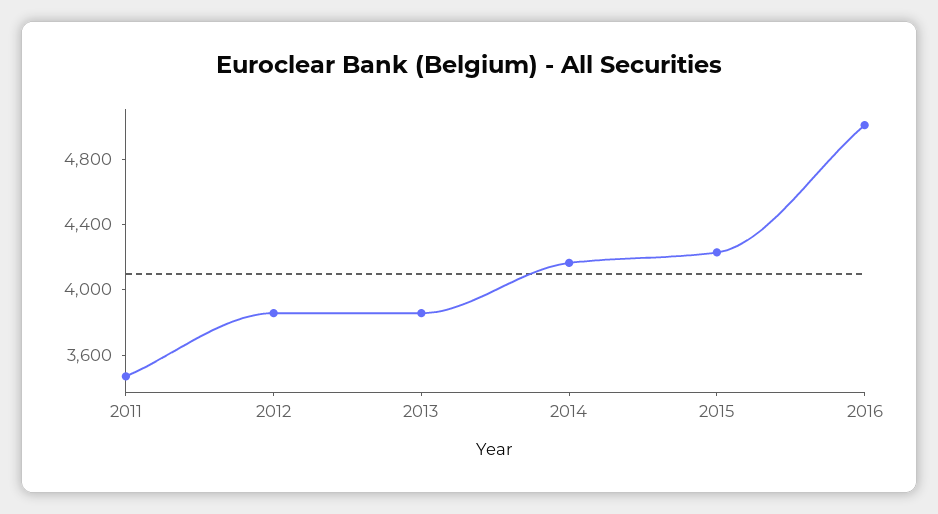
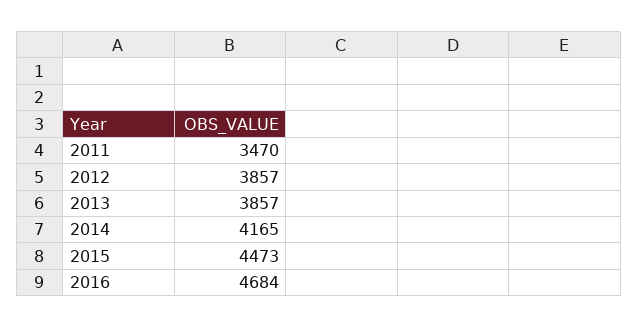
2015: 4200 -> 4473
2016: 5000 -> 4684

